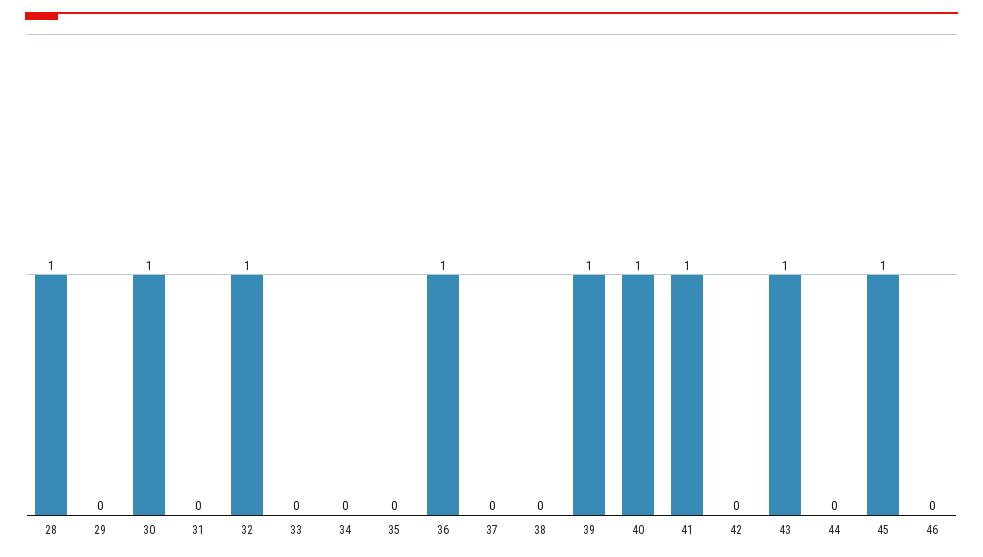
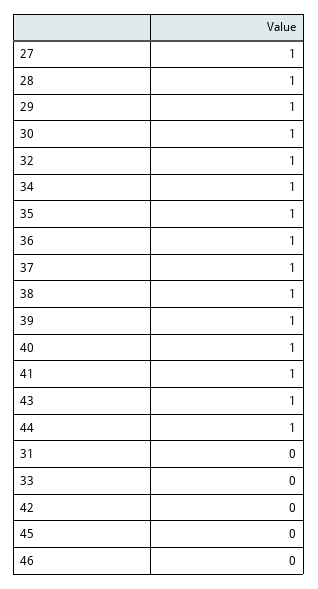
29: 0 -> 1
34: 0 -> 1
35: 0 -> 1
37: 0 -> 1
38: 0 -> 1
44: 0 -> 1
45: 1 -> 0
27: none -> 1

